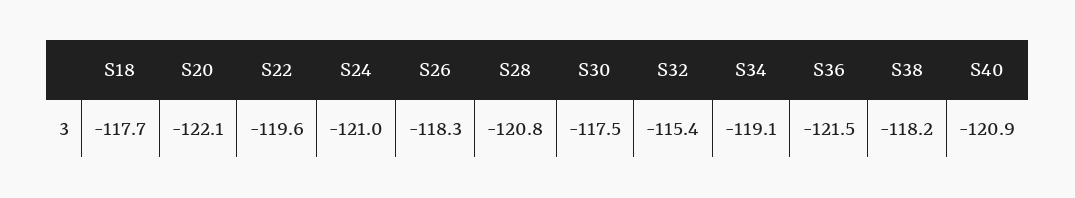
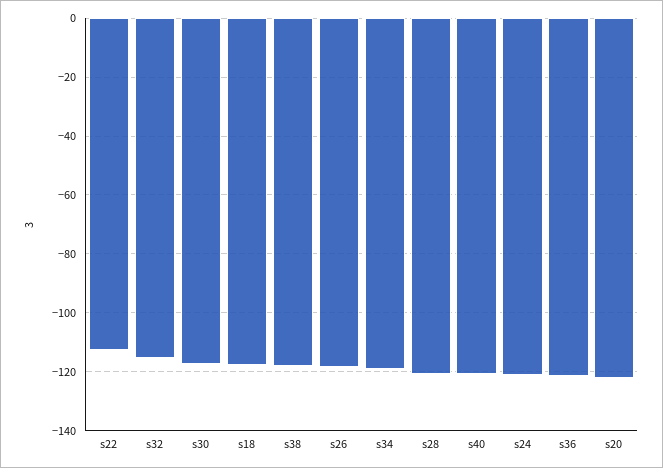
S22: -119.6 -> -112.5

